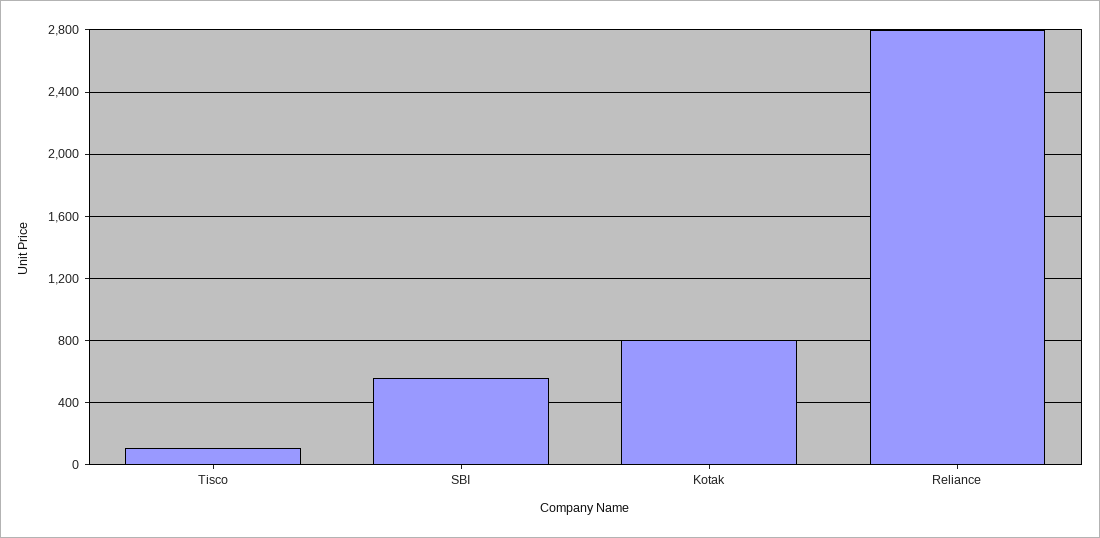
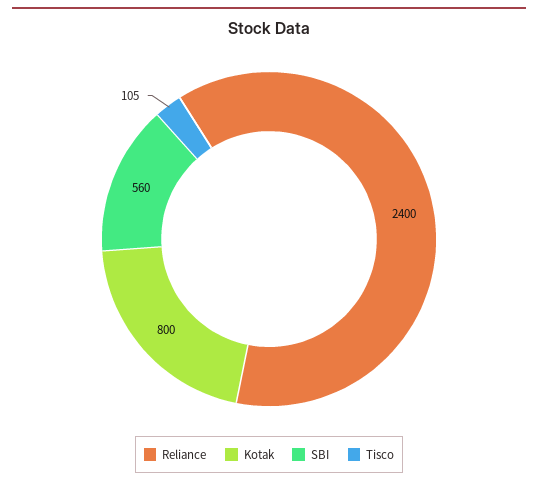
Reliance: 2800 -> 2400

